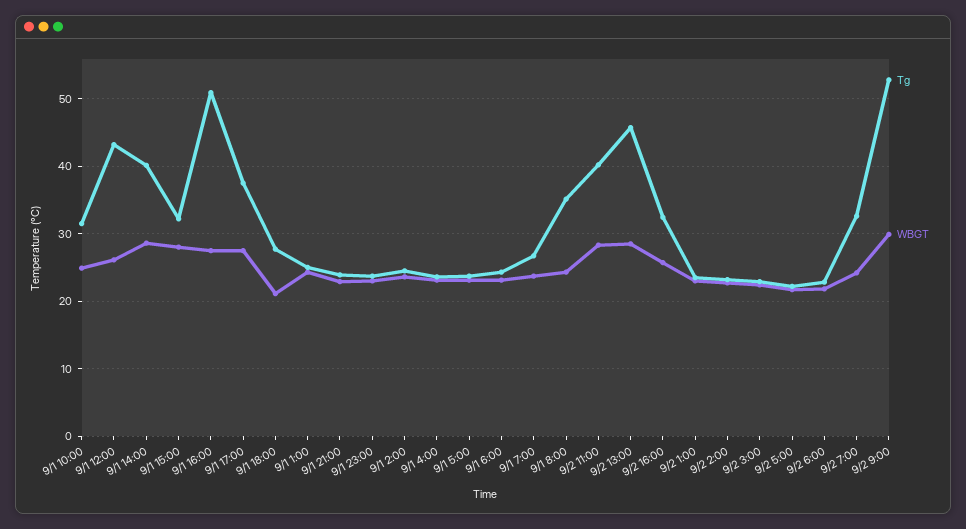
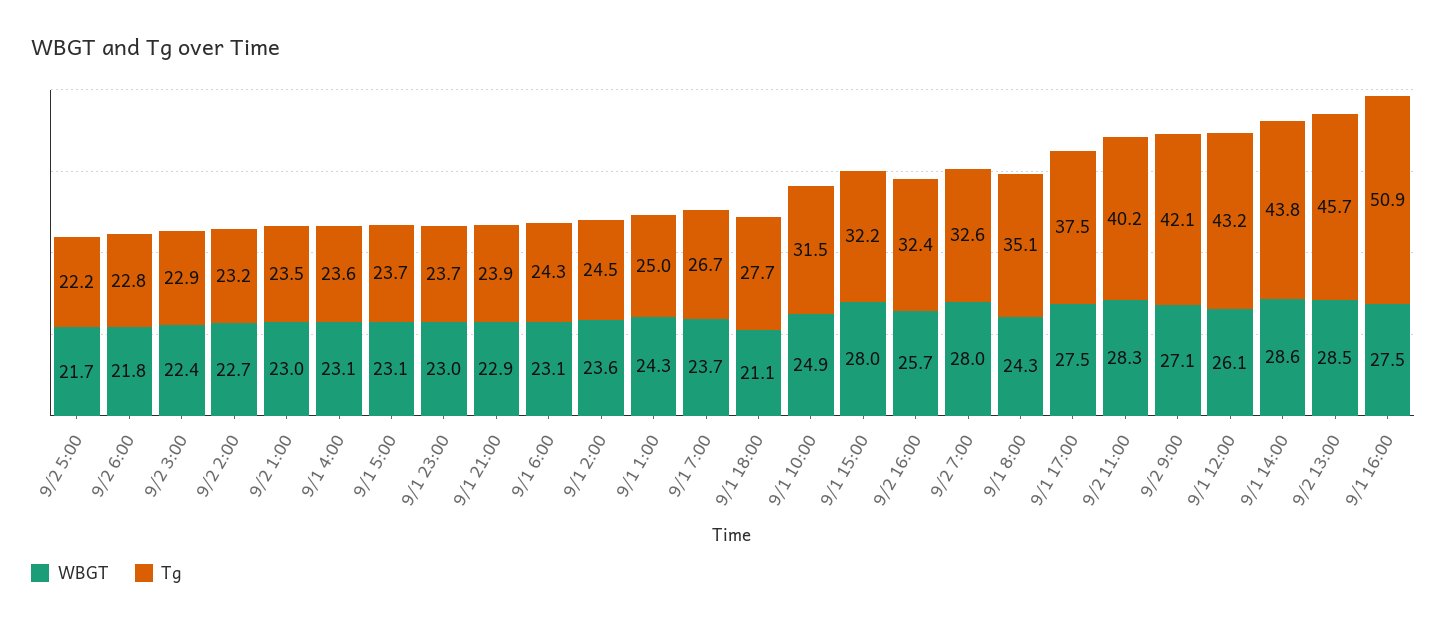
Tg, 9/1 14:00: 40 -> 43.8
WBGT, 9/2 7:00: 24 -> 28
Tg, 9/2 9:00: 53 -> 42.1
WBGT, 9/2 9:00: 30 -> 27.1

